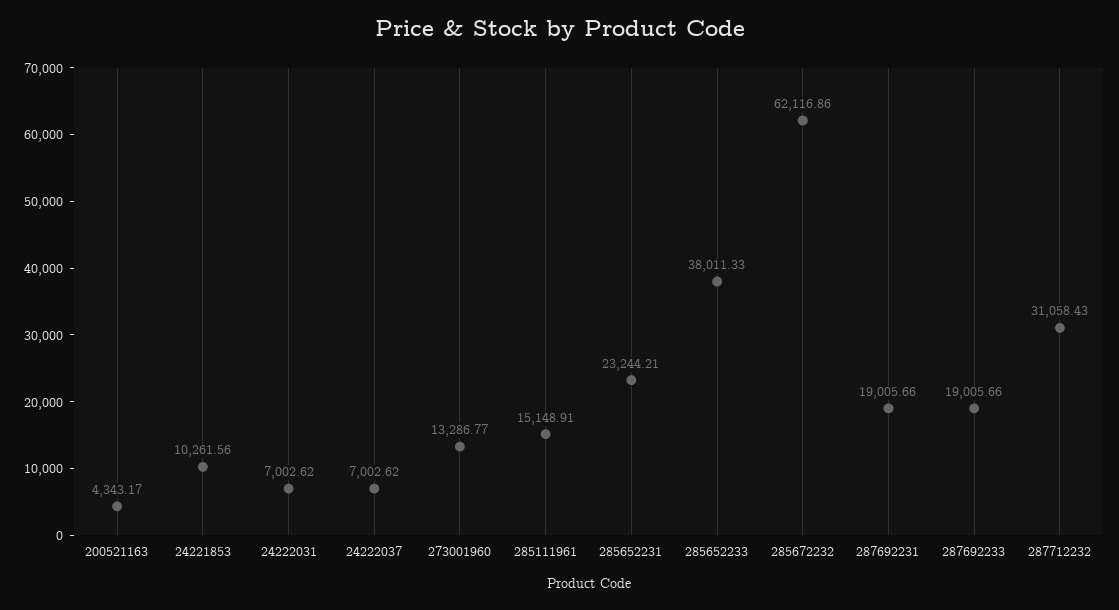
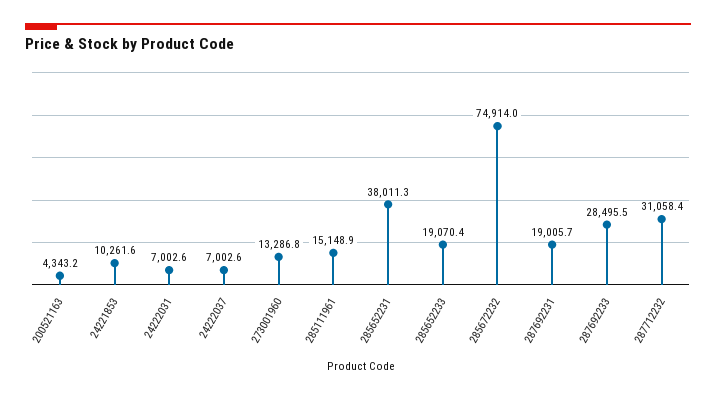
285652231: 23244.21 -> 38011.3
285652233: 38011.33 -> 19070.4
285672232: 62116.86 -> 74914
287692233: 19005.66 -> 28495.5

